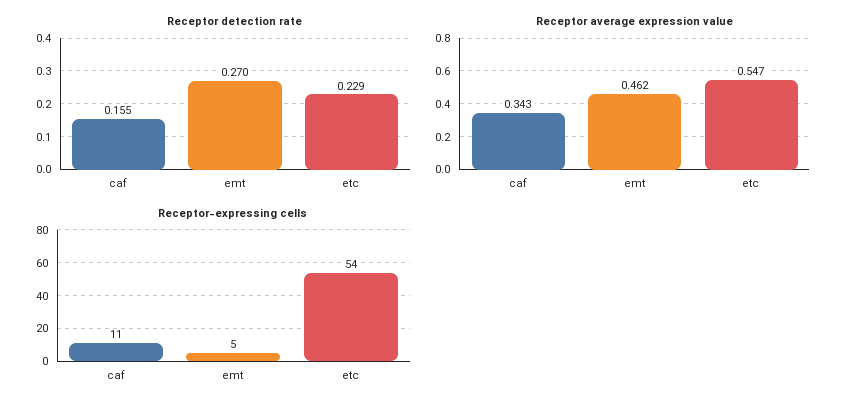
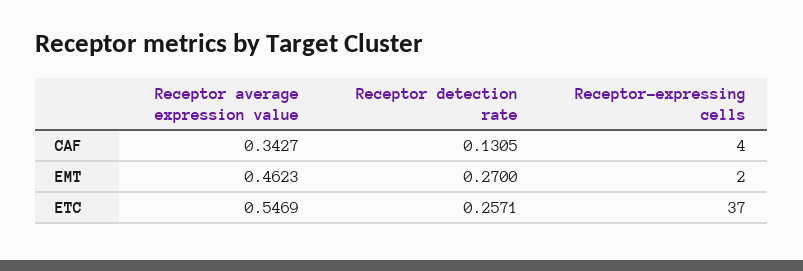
Receptor detection rate, caf: 0.155 -> 0.1305
Receptor detection rate, etc: 0.229 -> 0.2571
Receptor-expressing cells, caf: 11 -> 4
Receptor-expressing cells, emt: 5 -> 2
Receptor-expressing cells, etc: 54 -> 37

